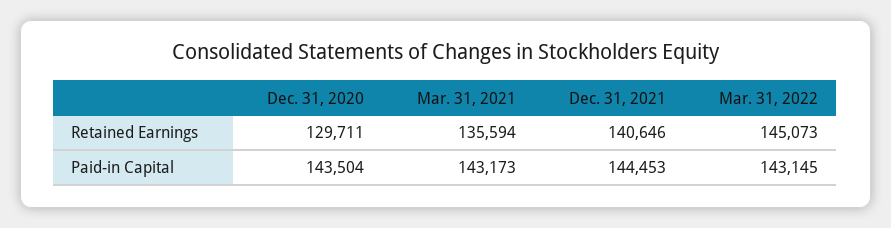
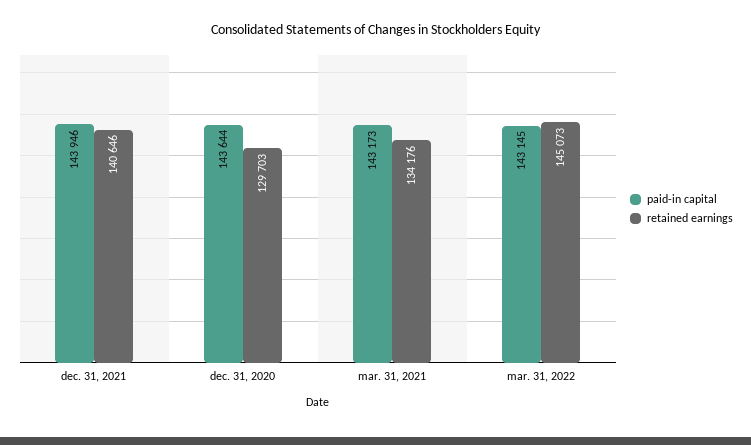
Retained Earnings, Dec. 31, 2020: 129711 -> 129703
Retained Earnings, Mar. 31, 2021: 135594 -> 134176
Paid-in Capital, Dec. 31, 2020: 143504 -> 143644
Paid-in Capital, Dec. 31, 2021: 144453 -> 143946

